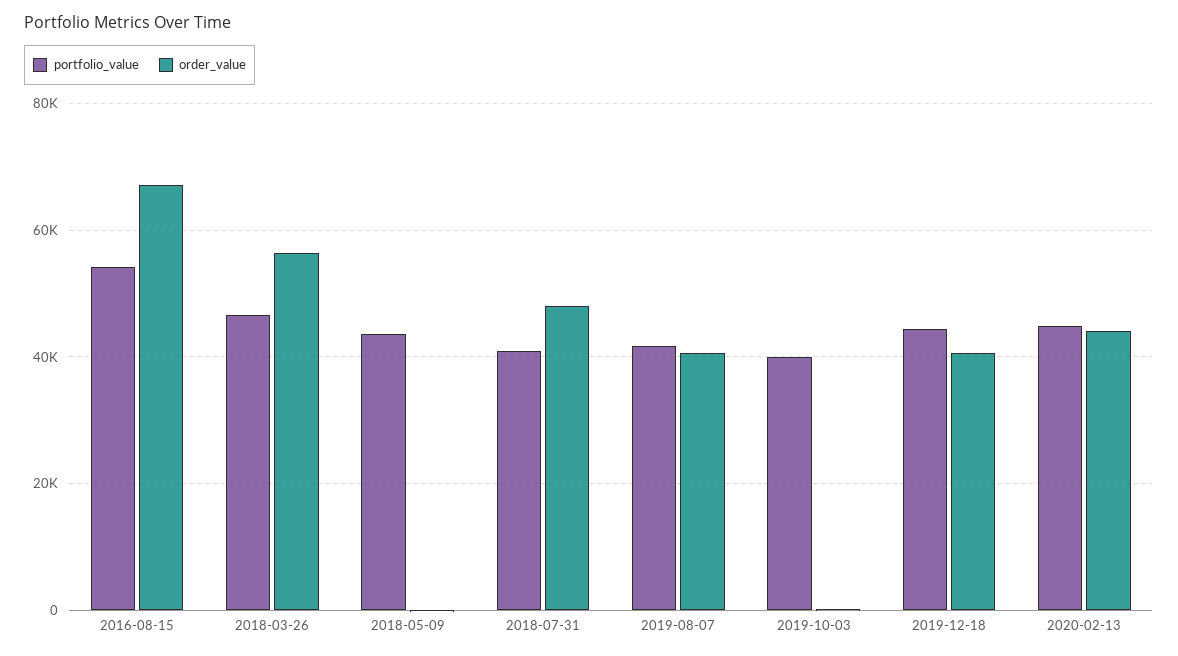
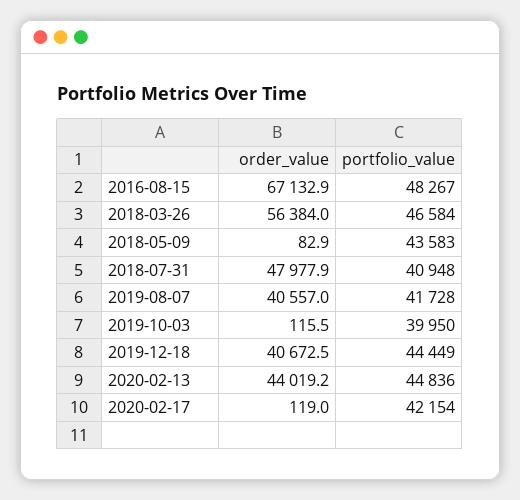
portfolio_value, 2016-08-15: 54000 -> 48267
order_value, 2020-02-17: none -> 119
portfolio_value, 2020-02-17: none -> 42154

